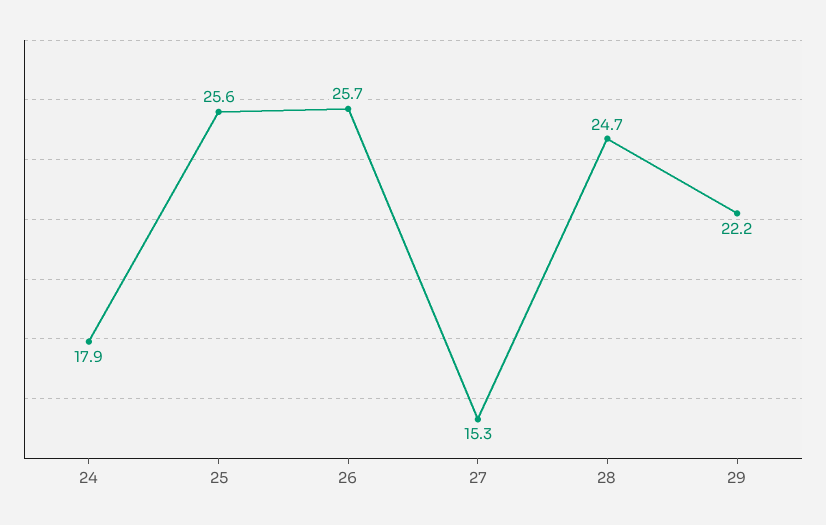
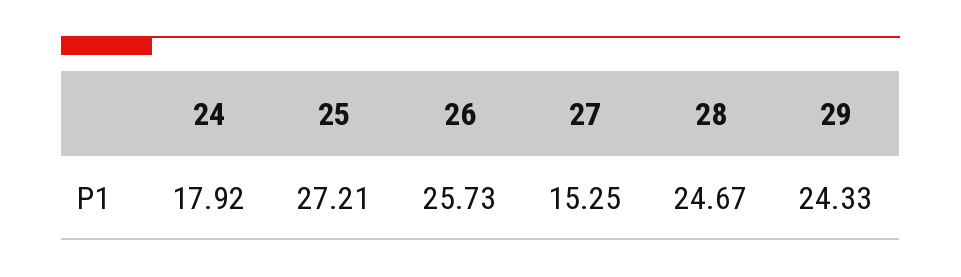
25: 25.6 -> 27.21
29: 22.2 -> 24.33

